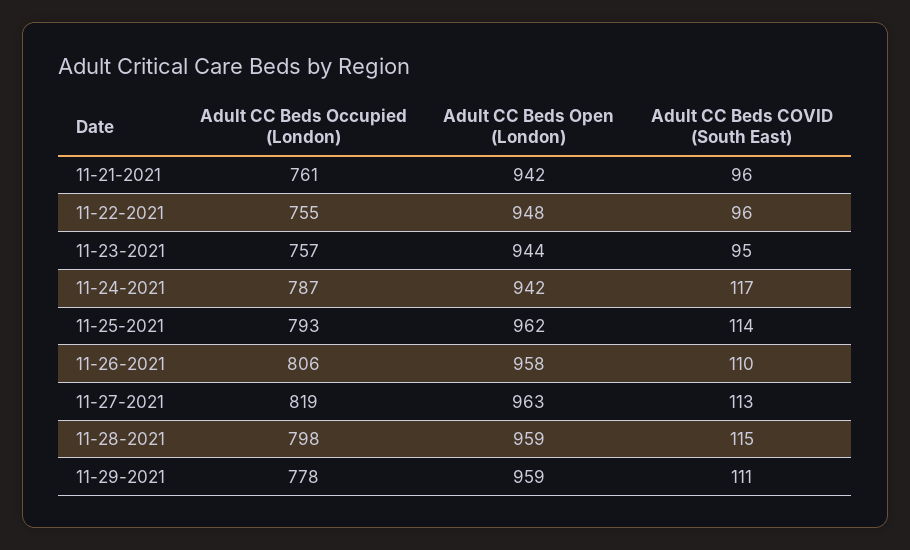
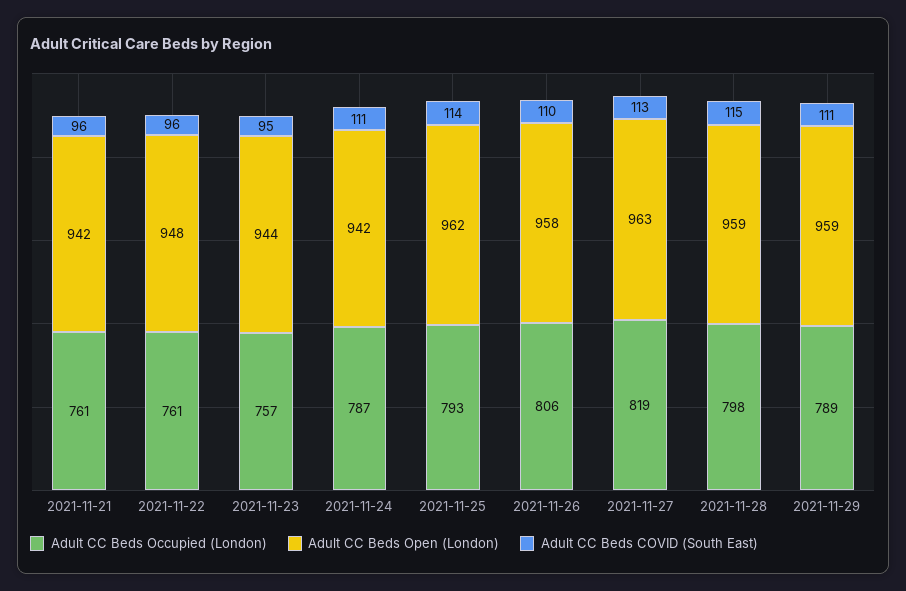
Adult CC Beds Occupied (London), 11-22-2021: 755 -> 761
Adult CC Beds COVID (South East), 11-24-2021: 117 -> 111
Adult CC Beds Occupied (London), 11-29-2021: 778 -> 789

